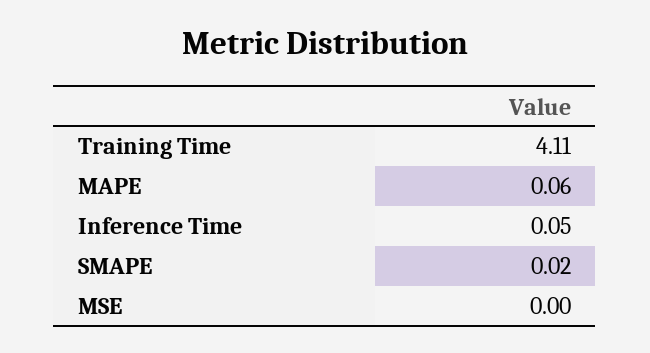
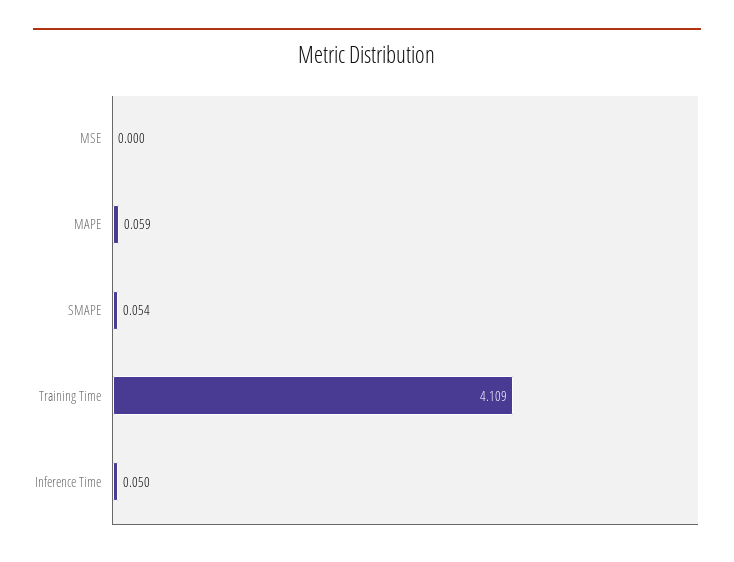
SMAPE: 0.02 -> 0.054

